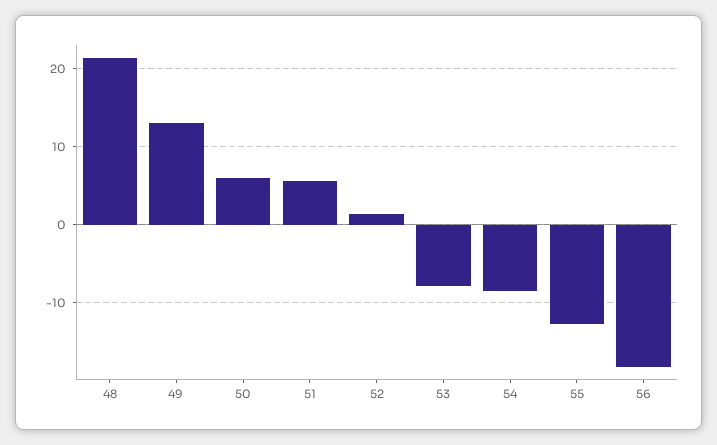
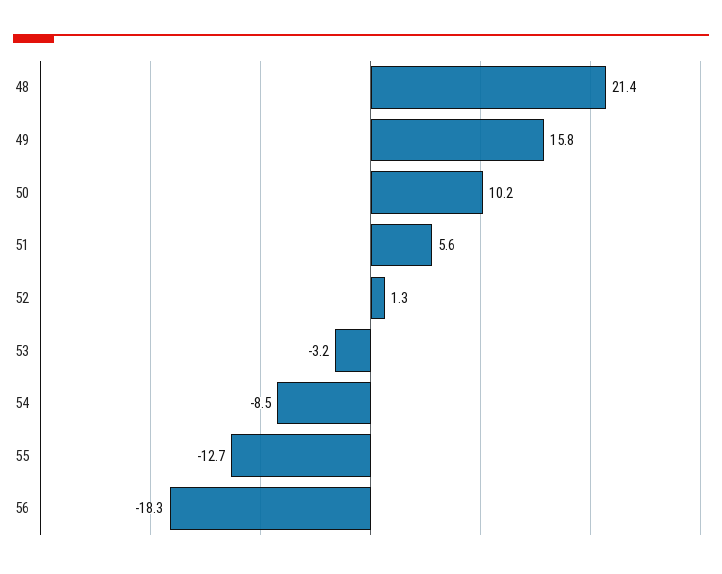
49: 13 -> 15.8
50: 6 -> 10.2
53: -8 -> -3.2

